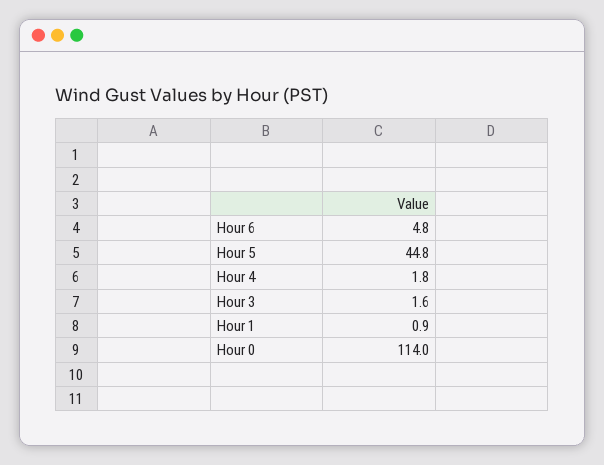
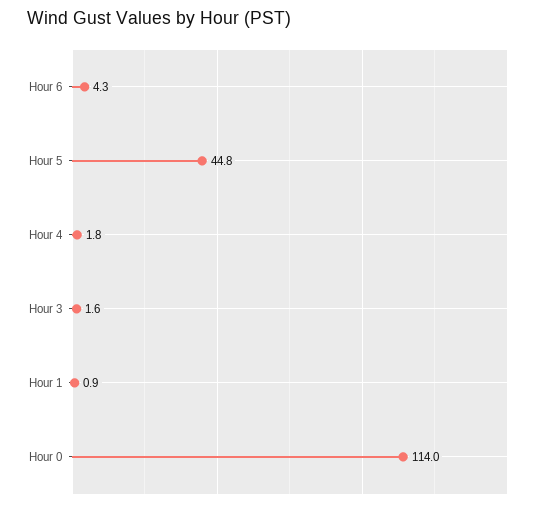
Hour 6: 4.8 -> 4.3

